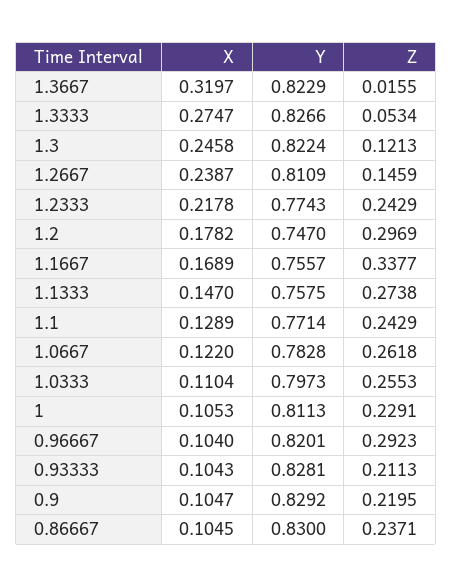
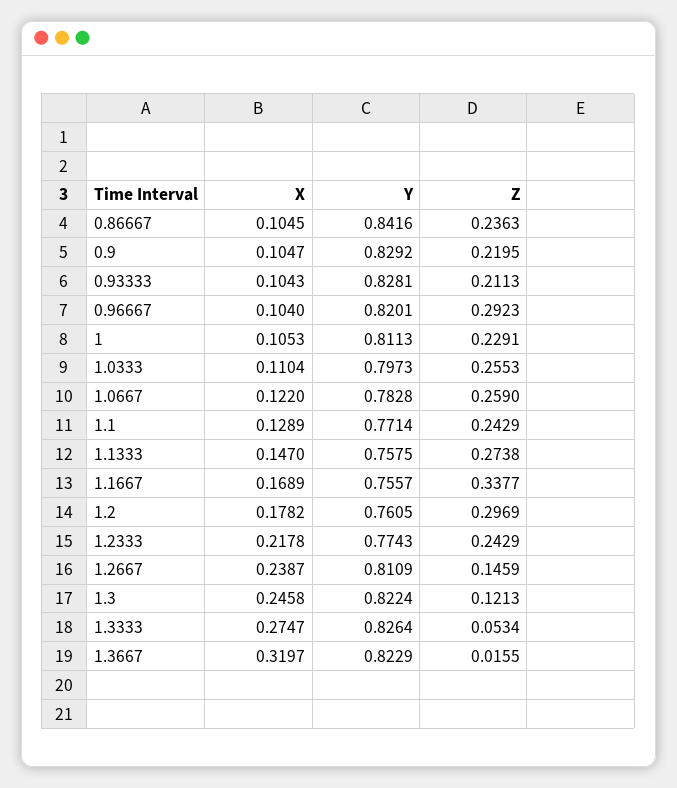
Y, 1.3333: 0.8266 -> 0.8264
Y, 1.2: 0.747 -> 0.7605
Z, 1.0667: 0.2618 -> 0.259
Y, 0.86667: 0.83 -> 0.8416
Z, 0.86667: 0.2371 -> 0.2363

